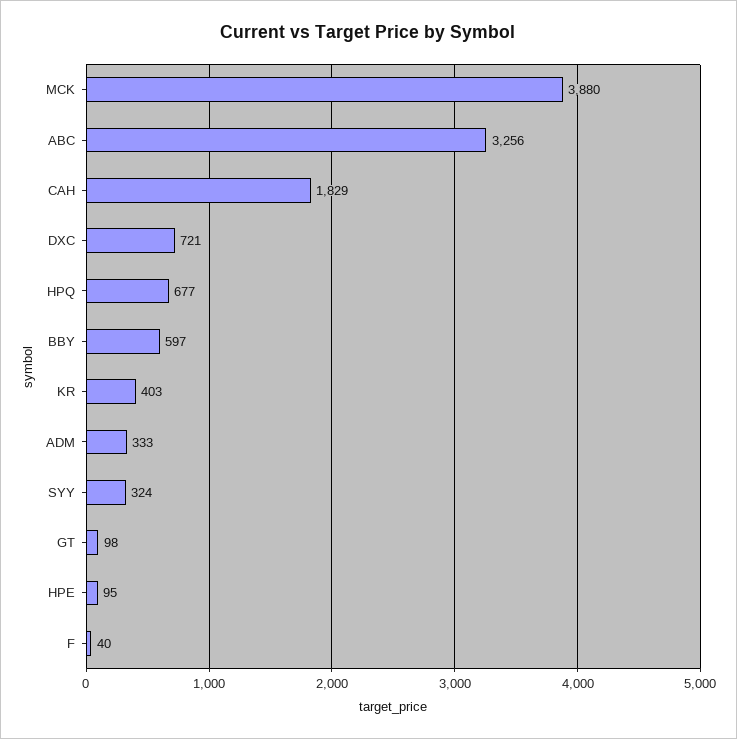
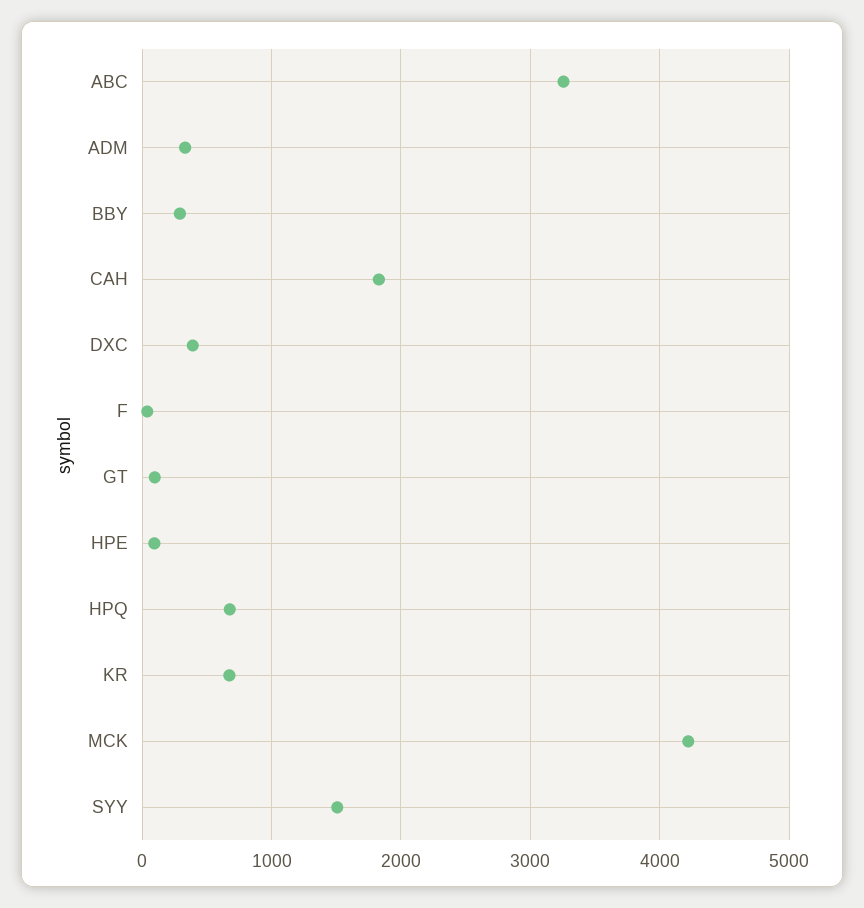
MCK: 3880 -> 4200
DXC: 721 -> 400
BBY: 597 -> 300
KR: 403 -> 700
SYY: 324 -> 1500

